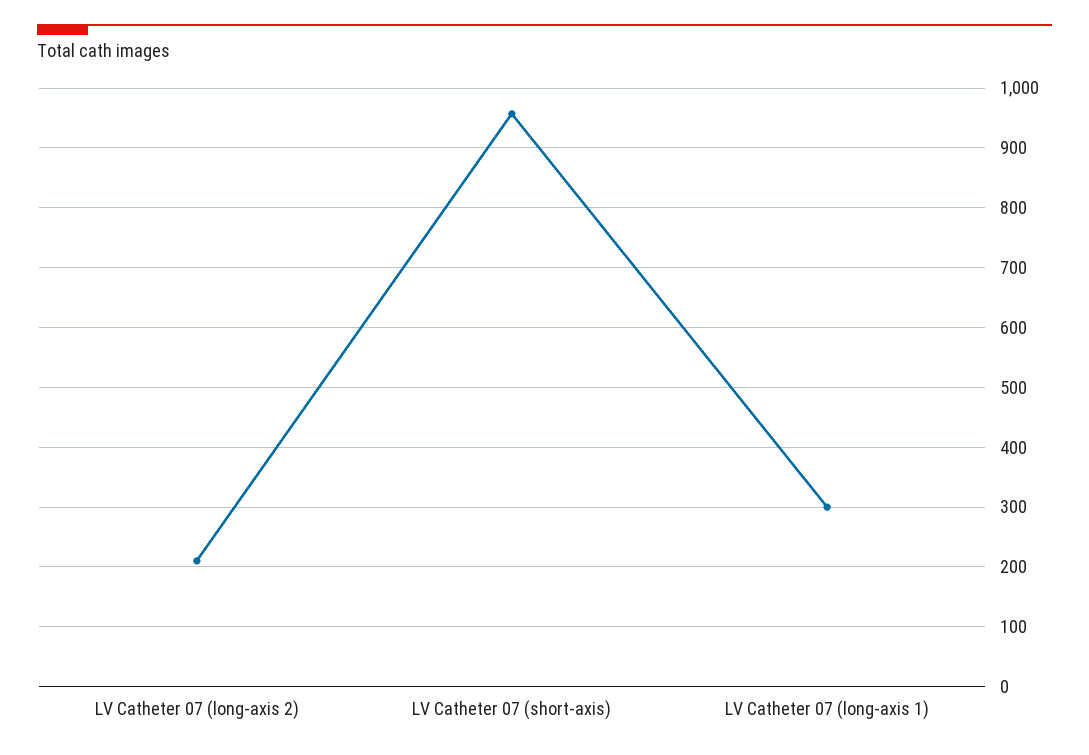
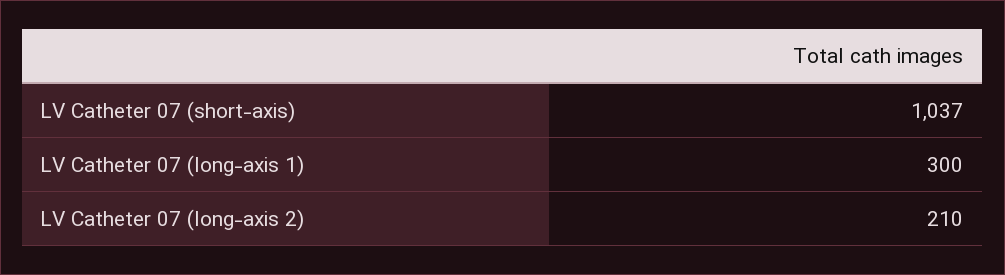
LV Catheter 07 (short-axis): 960 -> 1037

